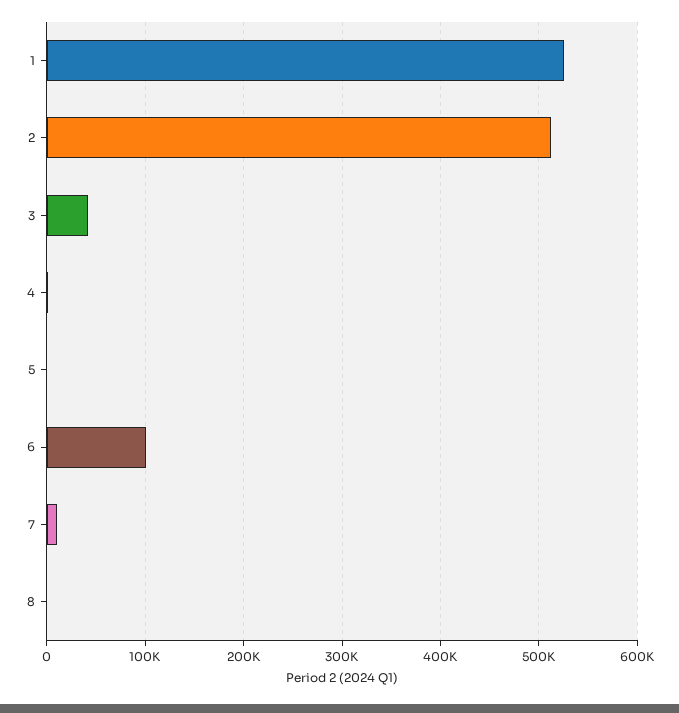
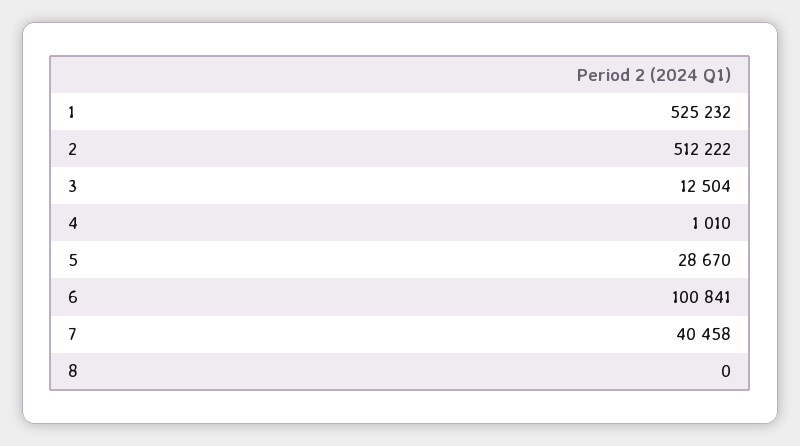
3: 40000 -> 12504
5: 0 -> 28670
7: 10000 -> 40458

